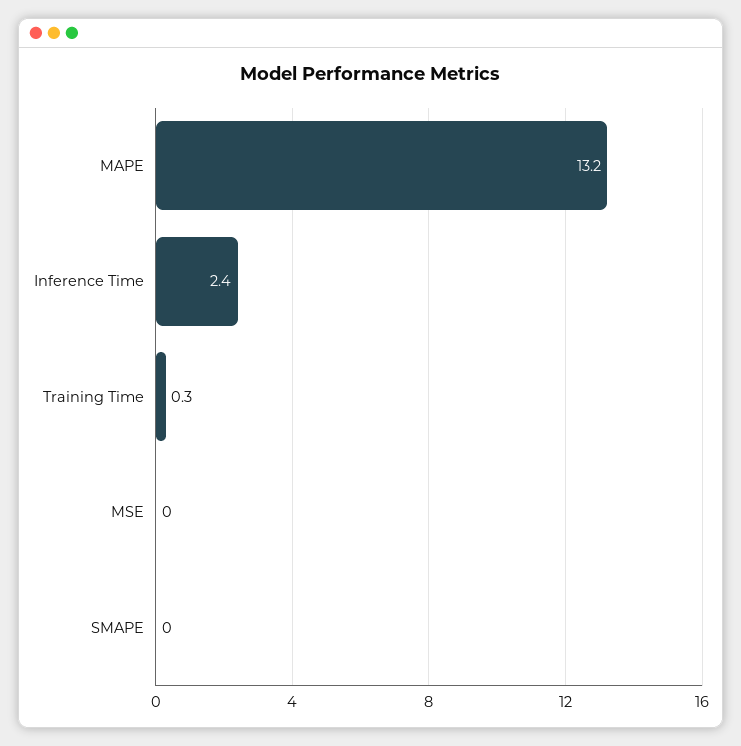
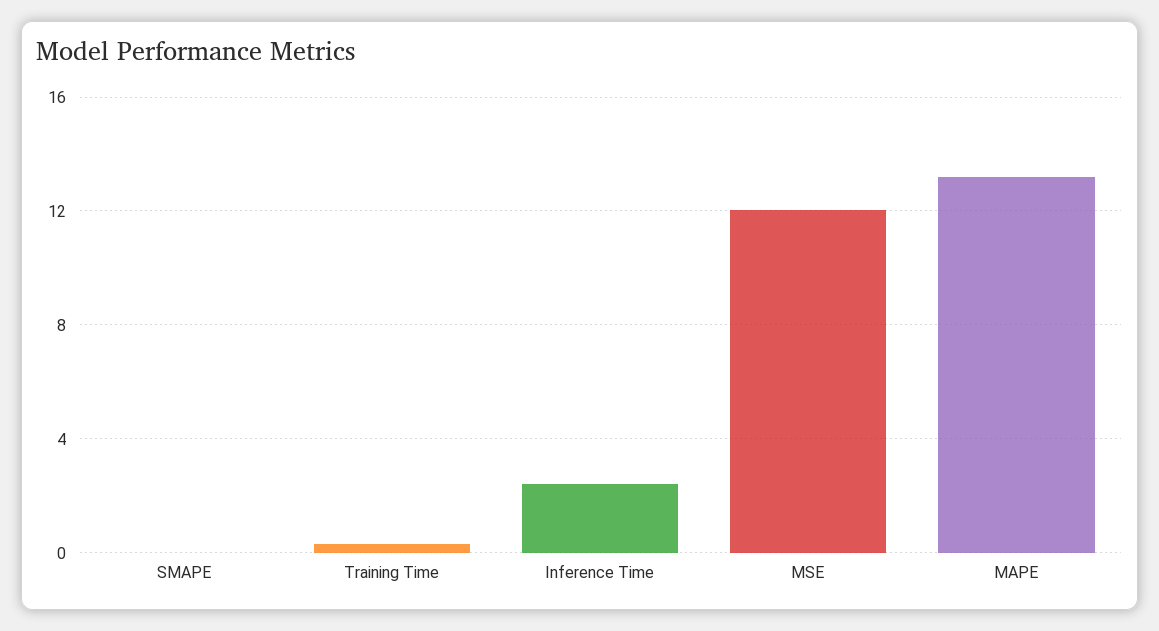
MSE: 0 -> 12

